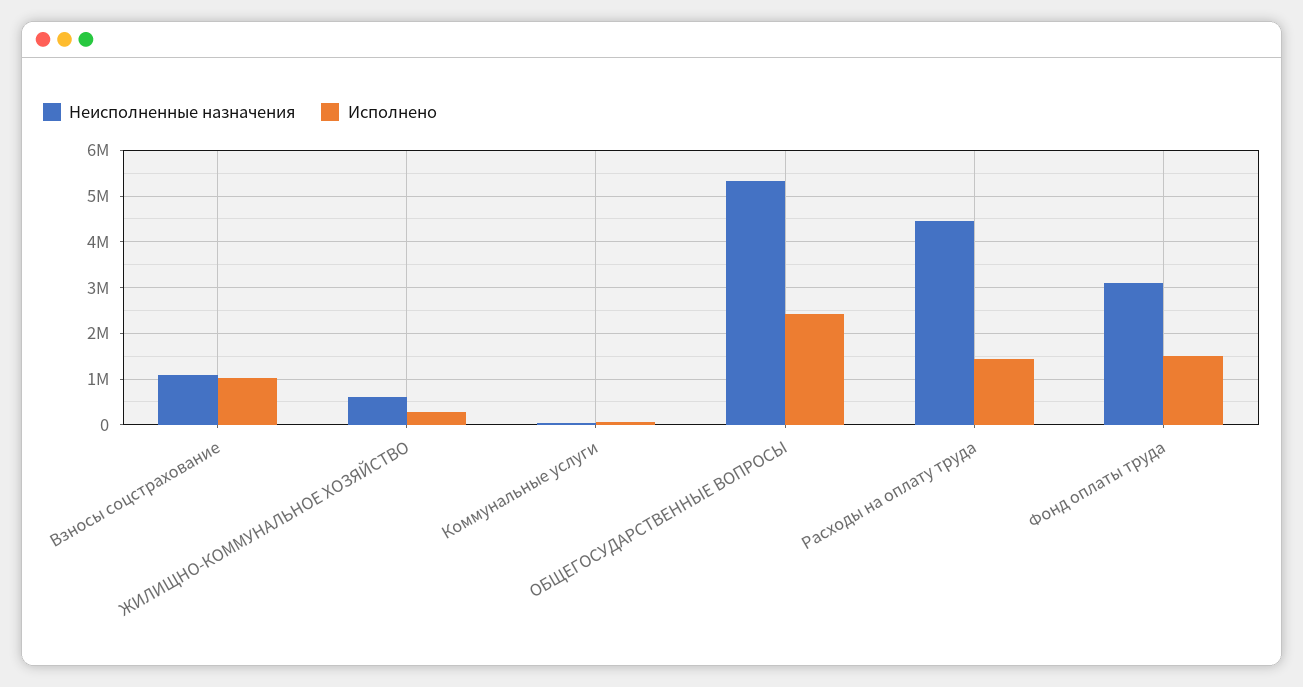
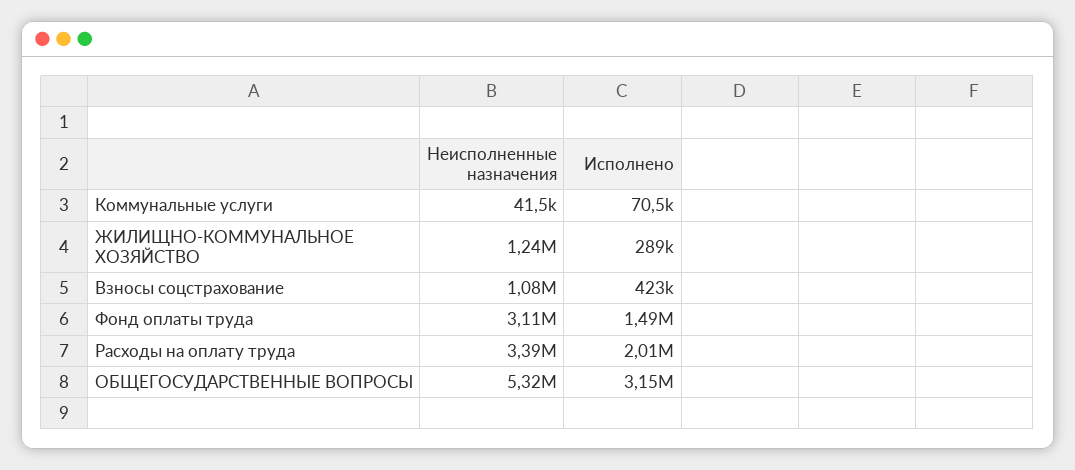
Исполнено, Взносы соцстрахование: 1000000 -> 423000
Неисполненные назначения, ЖИЛИЩНО-КОММУНАЛЬНОЕ ХОЗЯЙСТВО: 600000 -> 1240000
Исполнено, ОБЩЕГОСУДАРСТВЕННЫЕ ВОПРОСЫ: 2400000 -> 3150000
Неисполненные назначения, Расходы на оплату труда: 4400000 -> 3390000
Исполнено, Расходы на оплату труда: 1400000 -> 2010000

